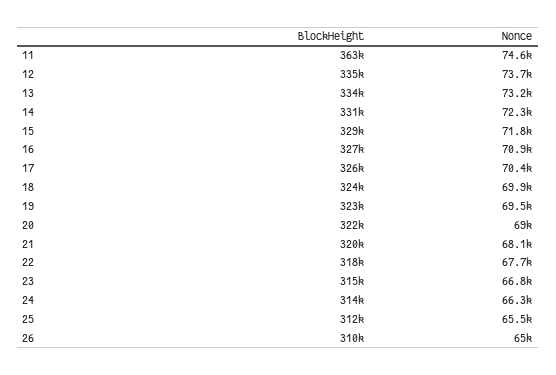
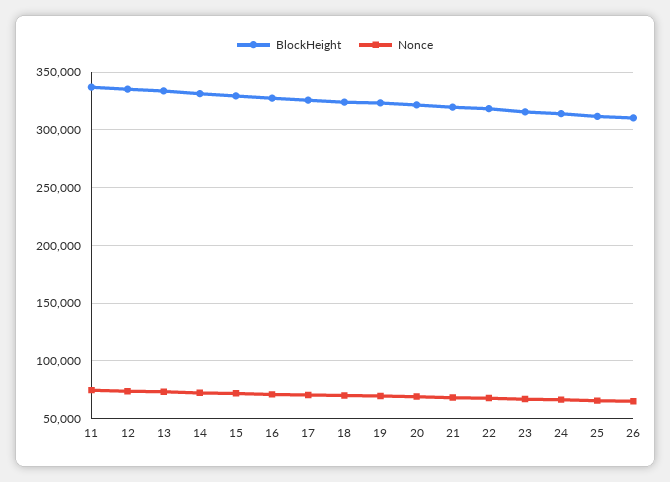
BlockHeight, 11: 363000 -> 340000

